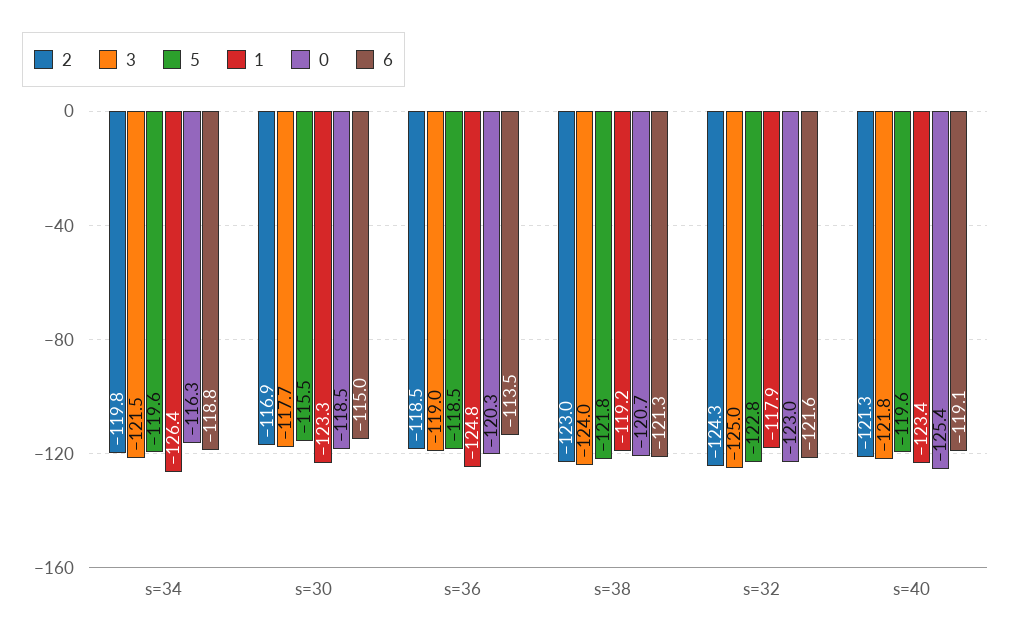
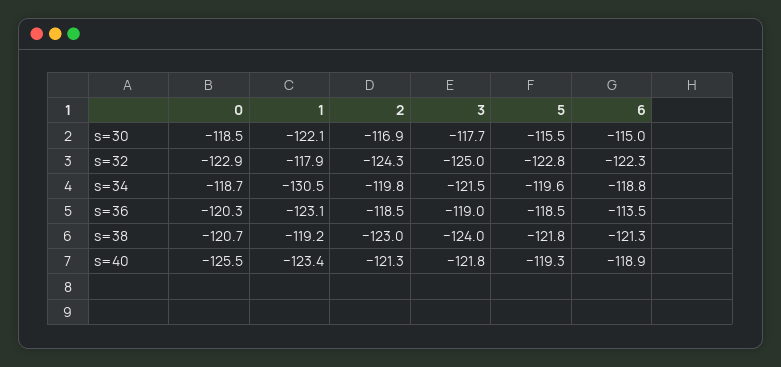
1, s=34: -126.4 -> -130.5
0, s=34: -116.3 -> -118.7
1, s=30: -123.3 -> -122.1
1, s=36: -124.8 -> -123.1
0, s=32: -123 -> -122.9
6, s=32: -121.6 -> -122.3
5, s=40: -119.6 -> -119.3
0, s=40: -125.4 -> -125.5
6, s=40: -119.1 -> -118.9

